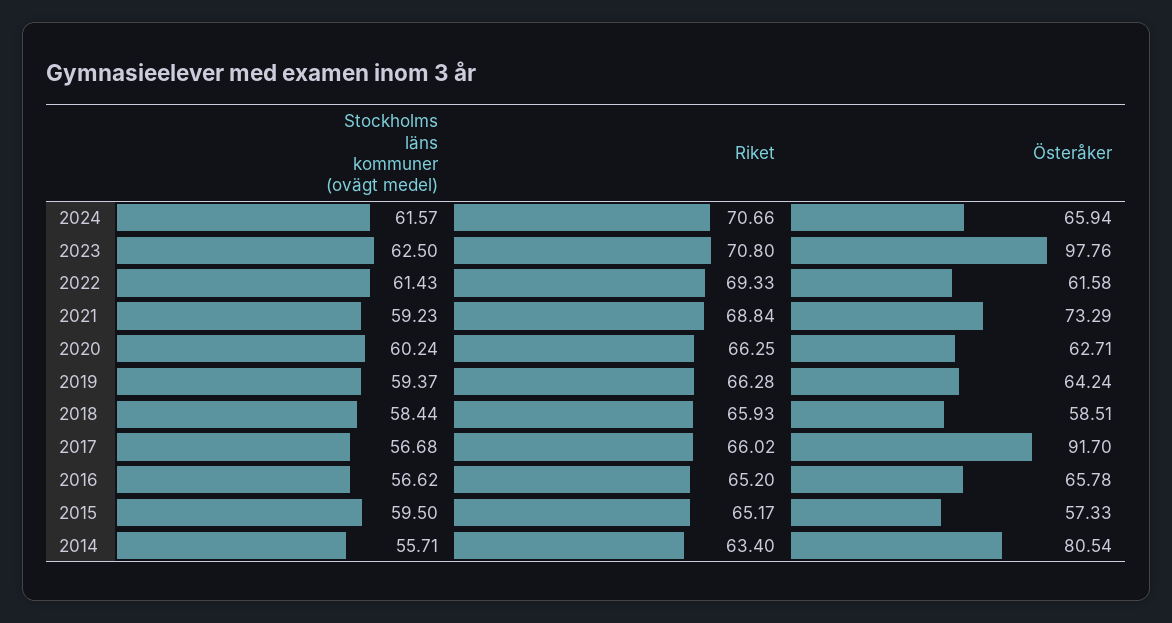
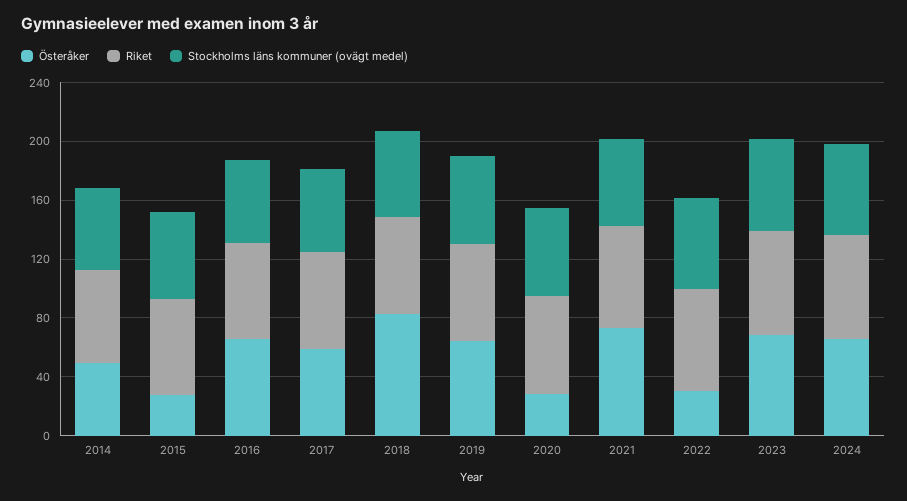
Österåker, 2023: 97.76 -> 70
Österåker, 2022: 61.58 -> 30
Österåker, 2020: 62.71 -> 30
Österåker, 2018: 58.51 -> 80
Österåker, 2017: 91.7 -> 60
Österåker, 2015: 57.33 -> 30
Österåker, 2014: 80.54 -> 50

